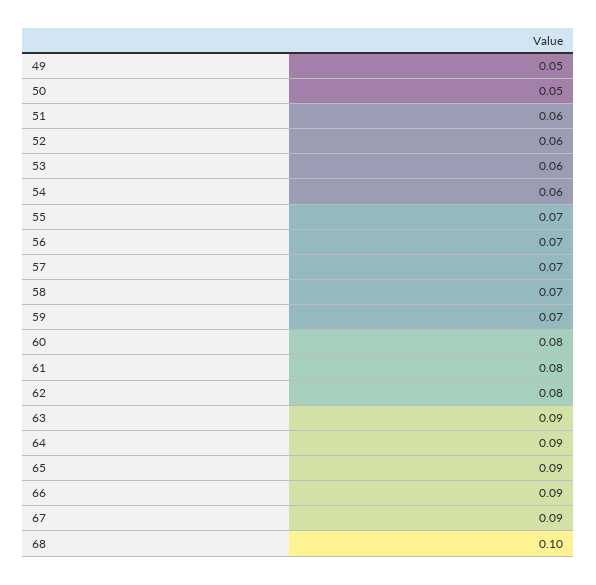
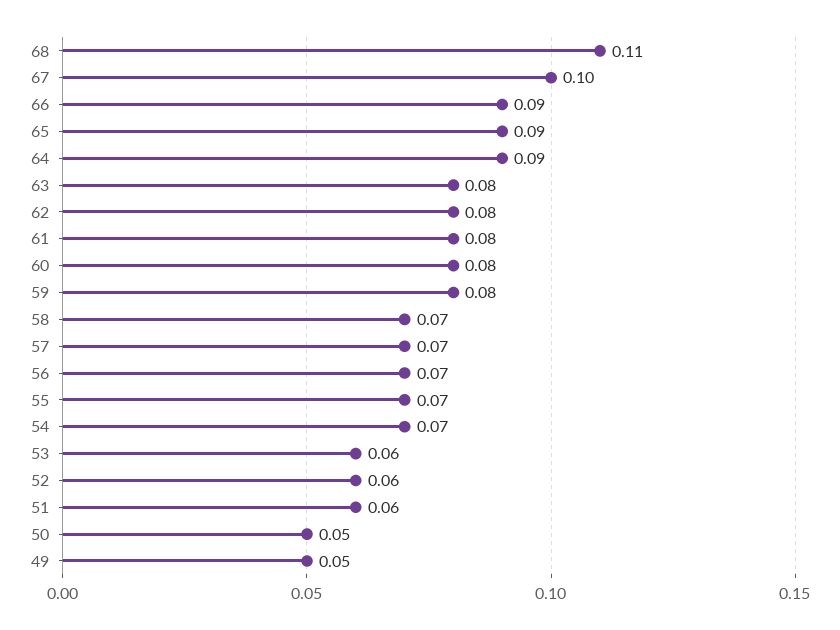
54: 0.06 -> 0.07
59: 0.07 -> 0.08
63: 0.09 -> 0.08
67: 0.09 -> 0.1
68: 0.1 -> 0.11

